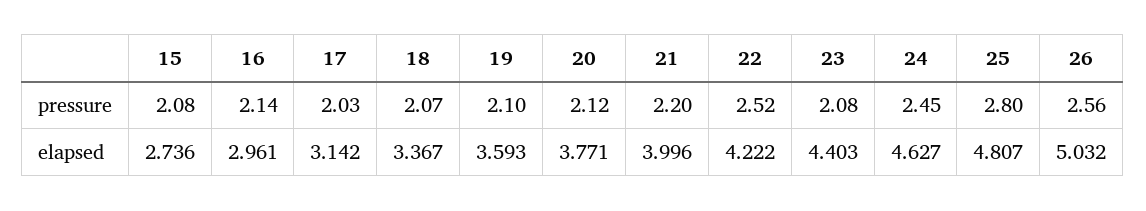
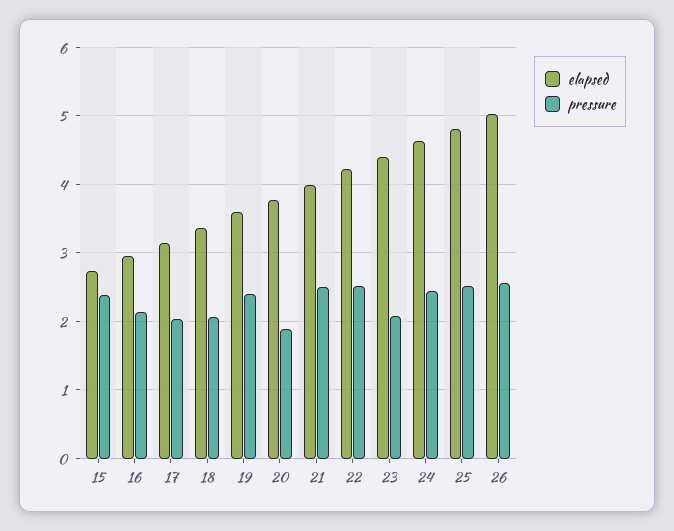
pressure, 15: 2.08 -> 2.4
pressure, 19: 2.1 -> 2.4
pressure, 20: 2.12 -> 1.9
pressure, 21: 2.2 -> 2.5
pressure, 25: 2.8 -> 2.5

